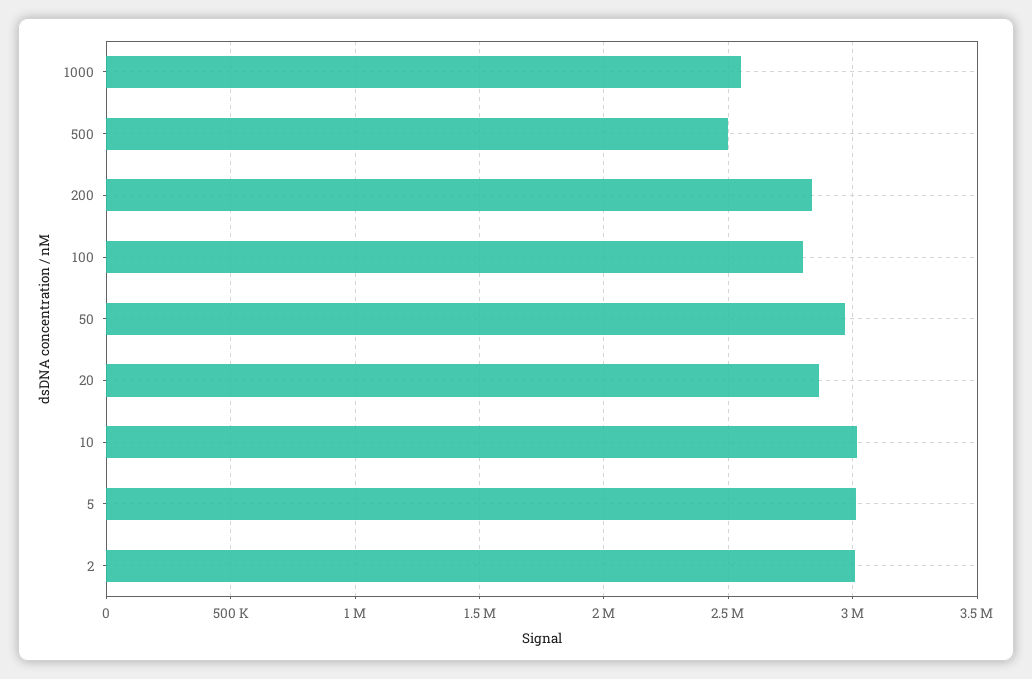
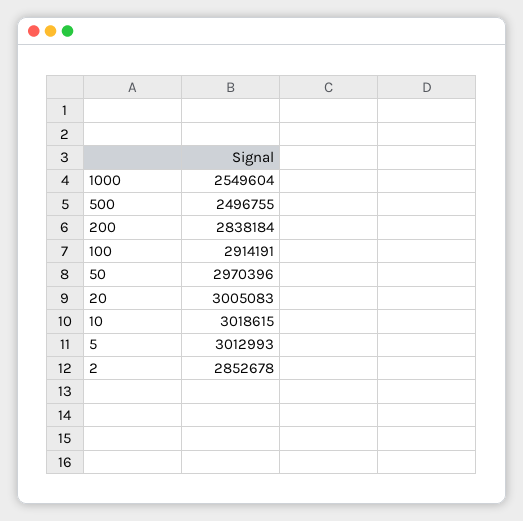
100: 2800000 -> 2914191
20: 2850000 -> 3005083
2: 3000000 -> 2852678

